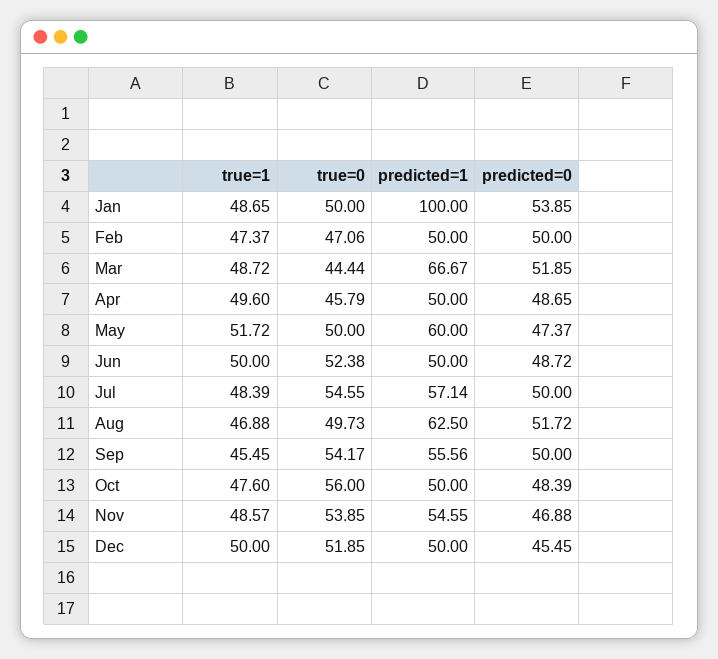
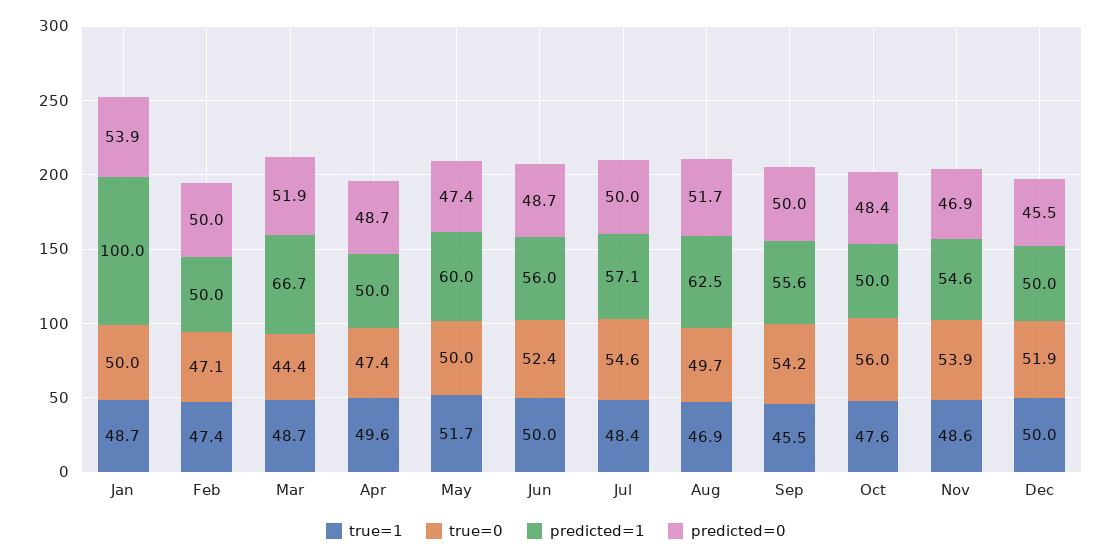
true=0, Apr: 45.79 -> 47.4
predicted=1, Jun: 50 -> 56

